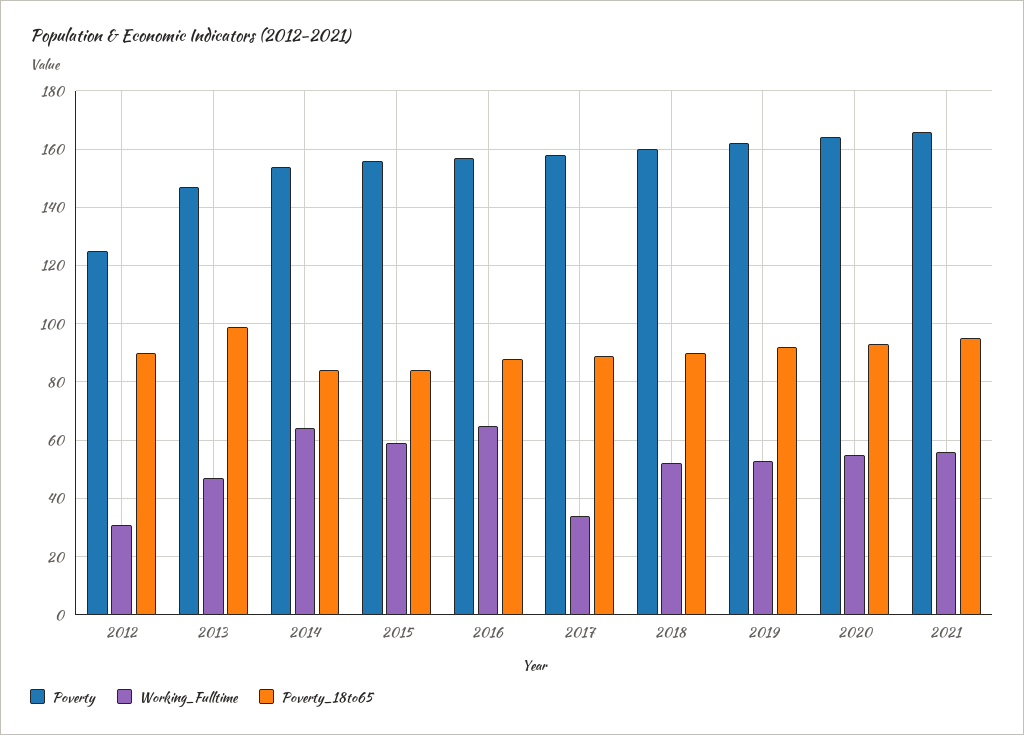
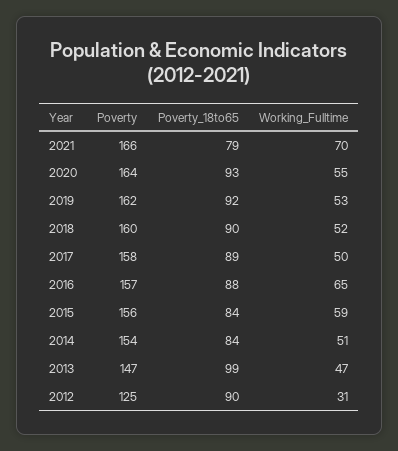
Working_Fulltime, 2014: 65 -> 51
Working_Fulltime, 2017: 35 -> 50
Working_Fulltime, 2021: 55 -> 70
Poverty_18to65, 2021: 95 -> 79

